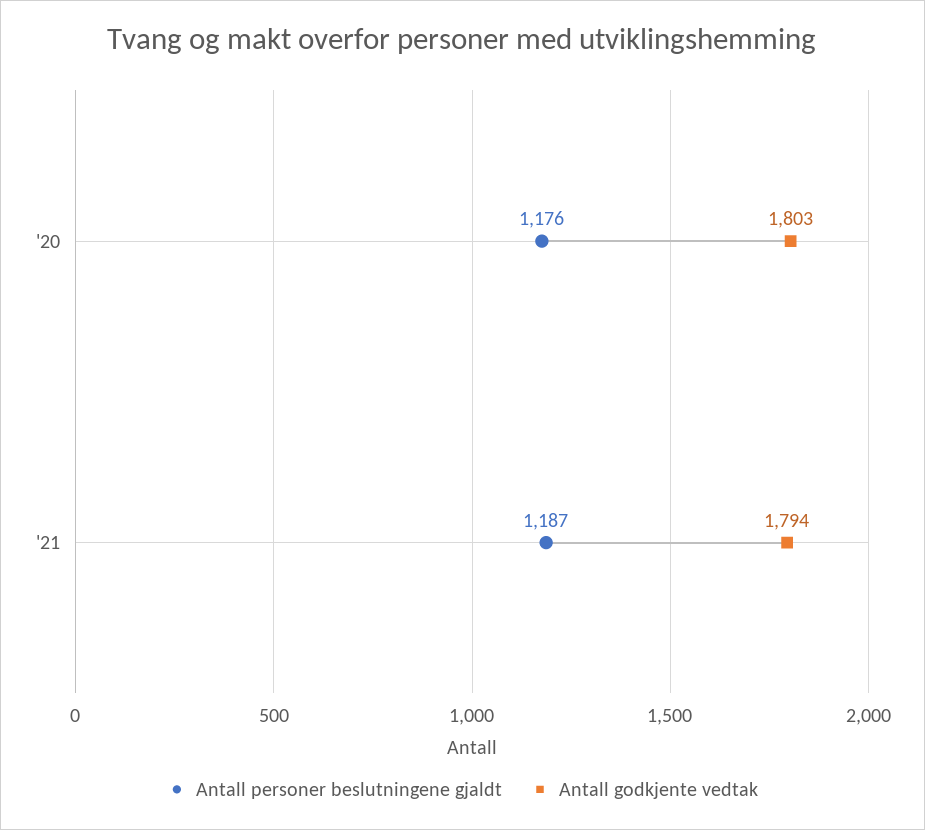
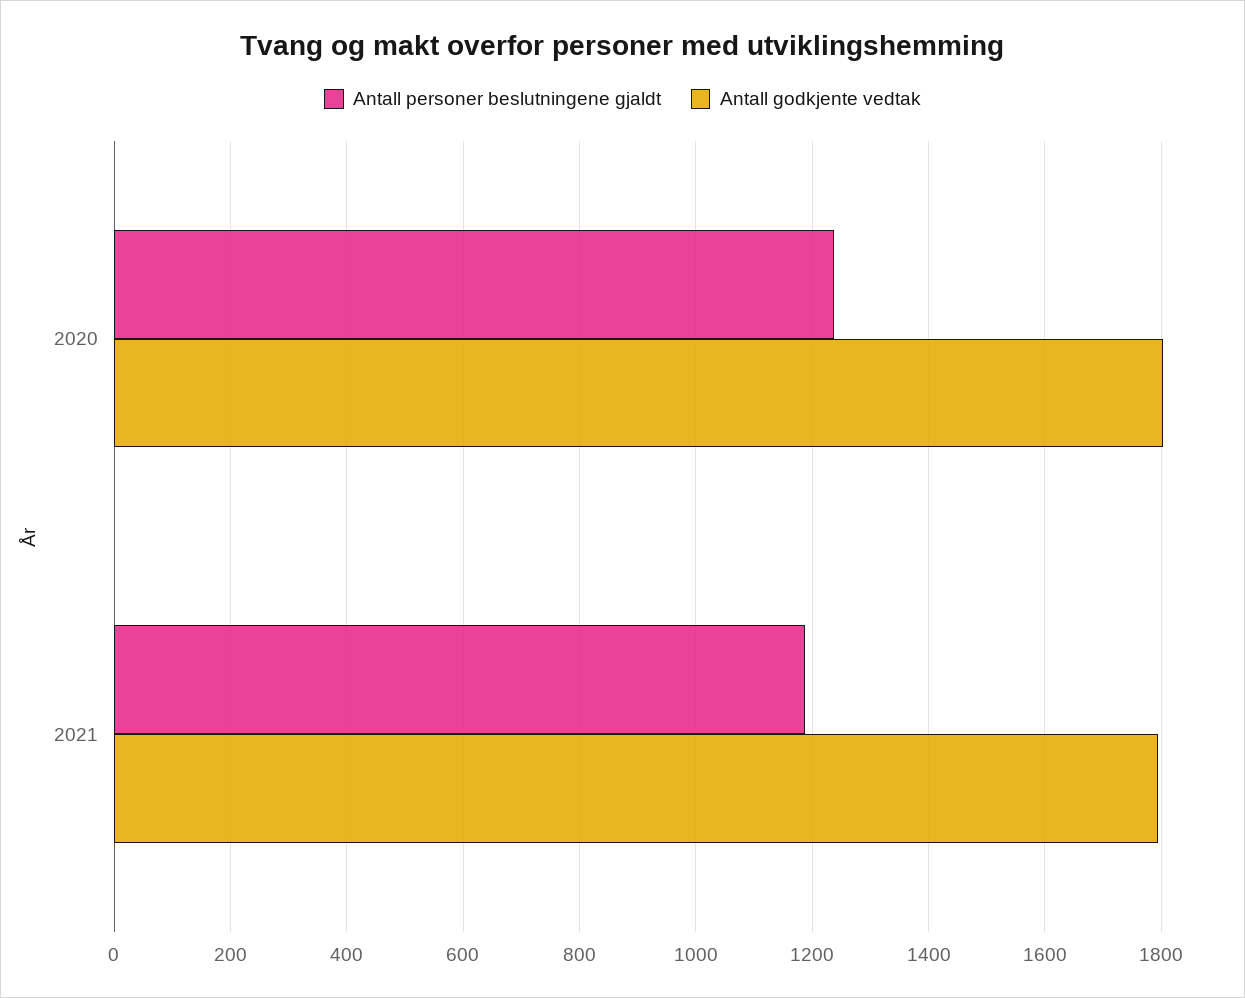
Antall personer beslutningene gjaldt, '20: 1176 -> 1240

